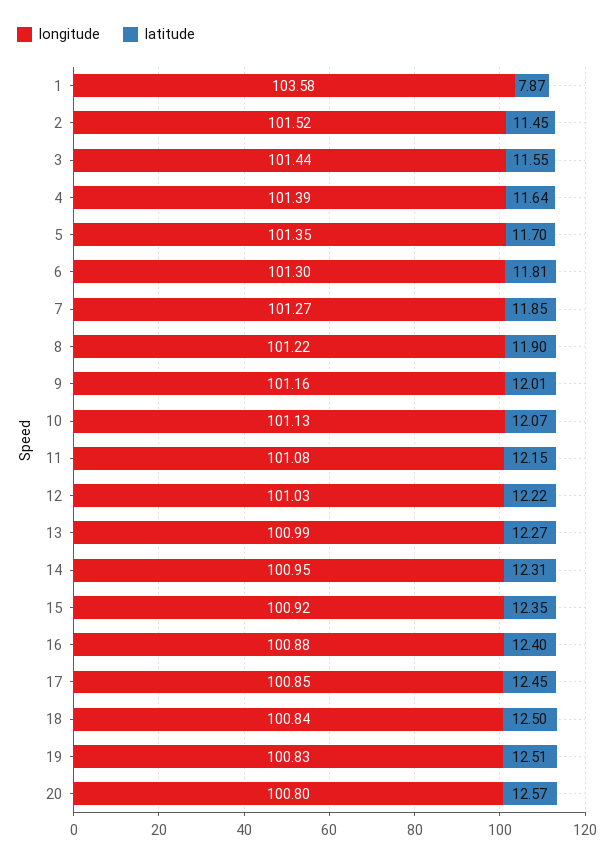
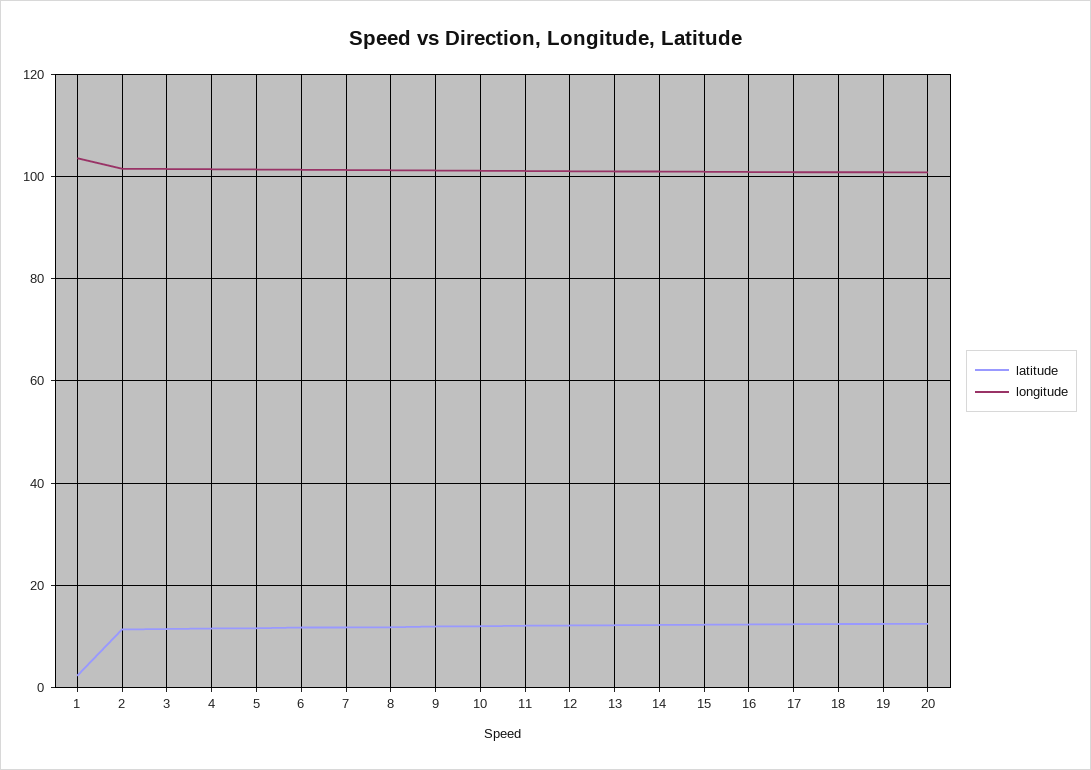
latitude, 1: 7.87 -> 2

